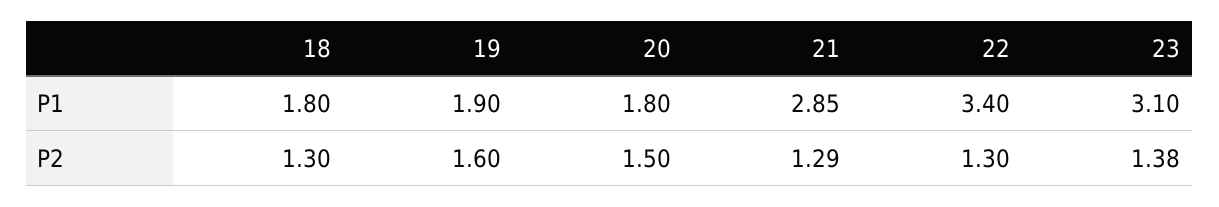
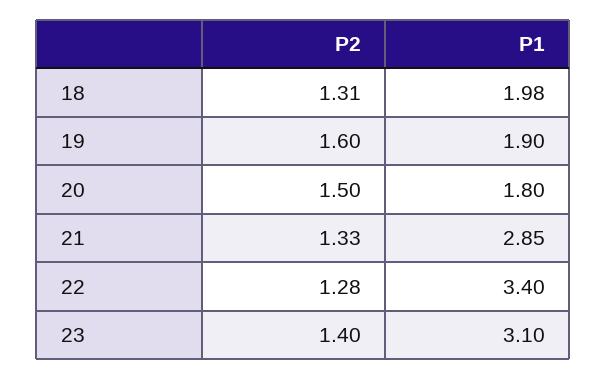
18, P1: 1.8 -> 1.98
18, P2: 1.3 -> 1.31
21, P2: 1.29 -> 1.33
22, P2: 1.3 -> 1.28
23, P2: 1.38 -> 1.4

